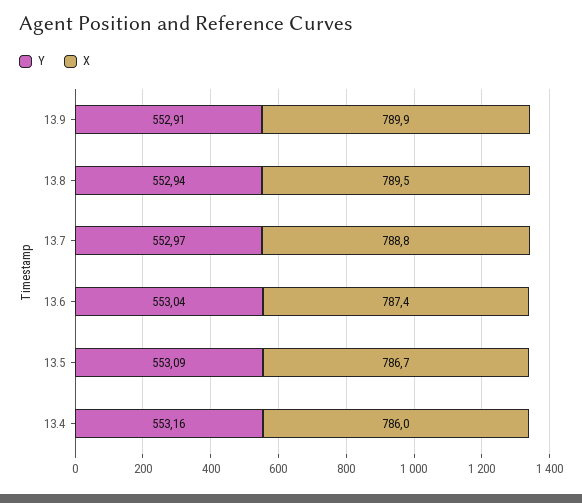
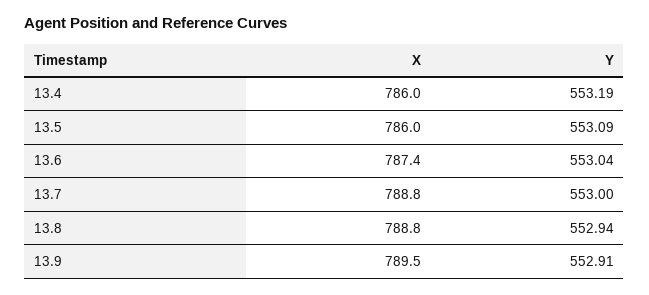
X, 13.9: 789.9 -> 789.5
X, 13.8: 789.5 -> 788.8
Y, 13.7: 552.97 -> 553
X, 13.5: 786.7 -> 786
Y, 13.4: 553.16 -> 553.19

